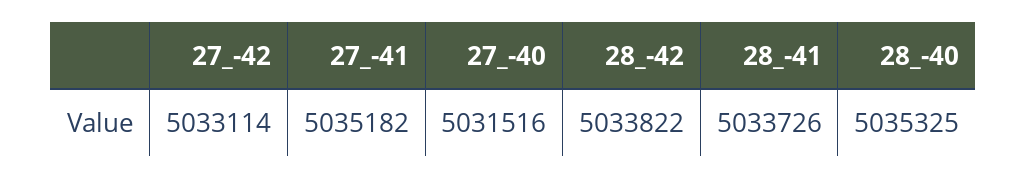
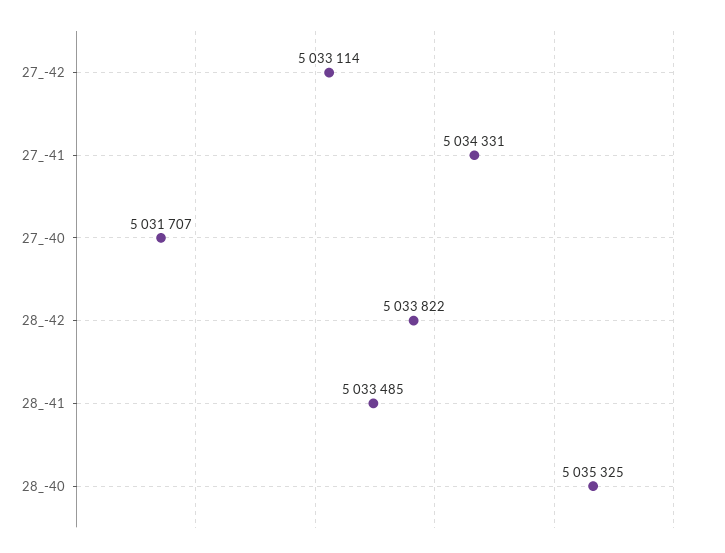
27_-41: 5035182 -> 5034331
27_-40: 5031516 -> 5031707
28_-41: 5033726 -> 5033485

